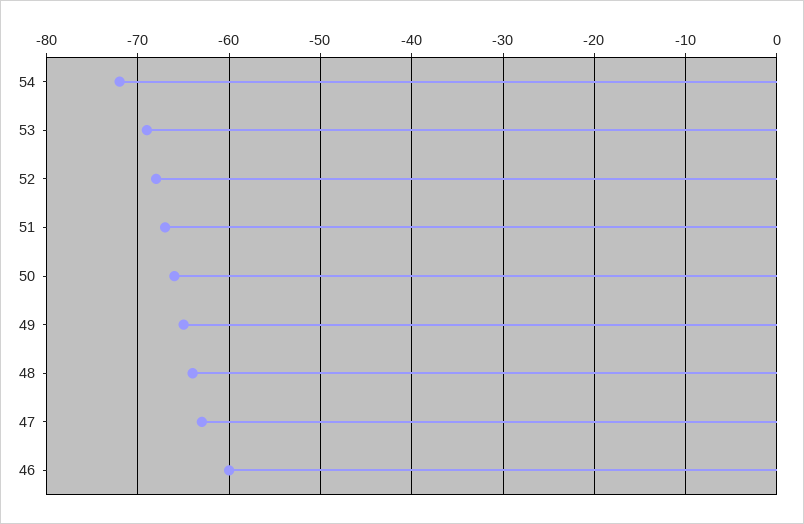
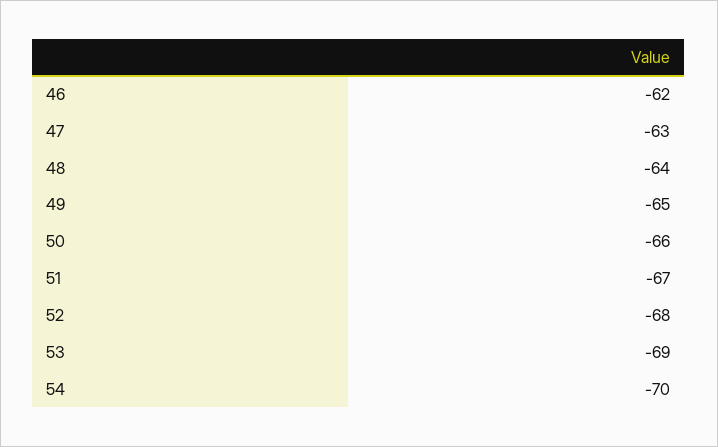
54: -72 -> -70
46: -60 -> -62

